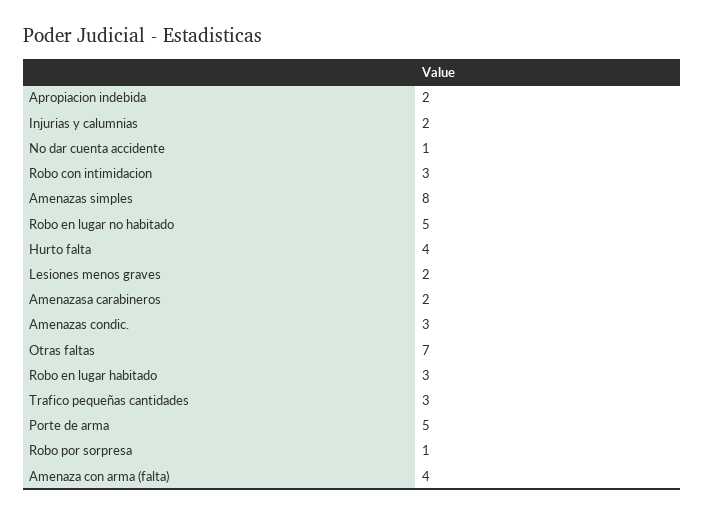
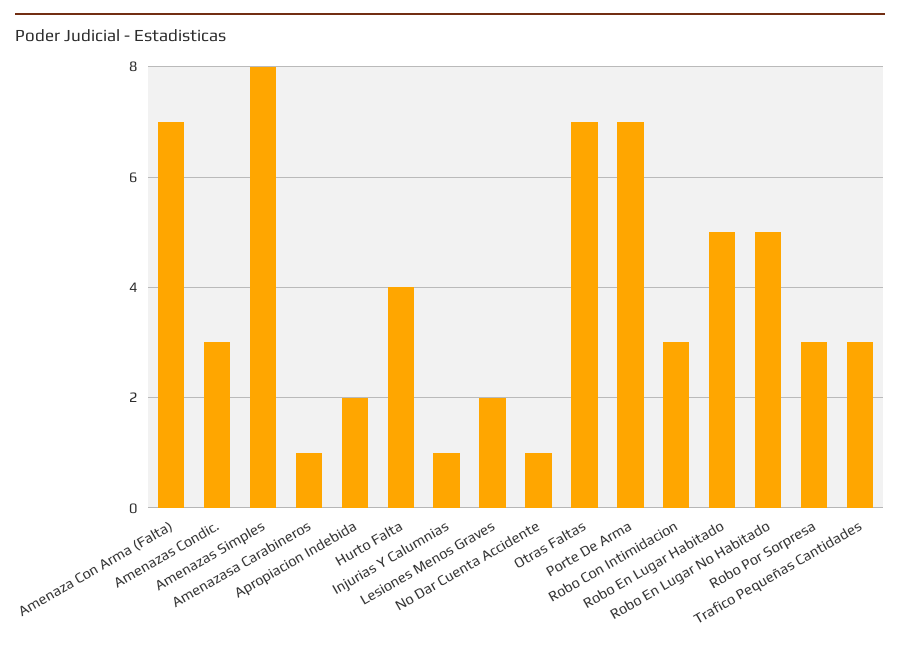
Injurias y calumnias: 2 -> 1
Amenazasa carabineros: 2 -> 1
Robo en lugar habitado: 3 -> 5
Porte de arma: 5 -> 7
Robo por sorpresa: 1 -> 3
Amenaza con arma (falta): 4 -> 7

